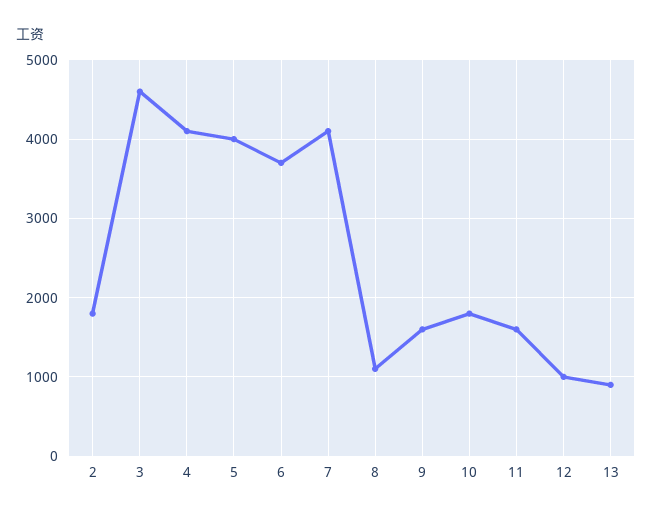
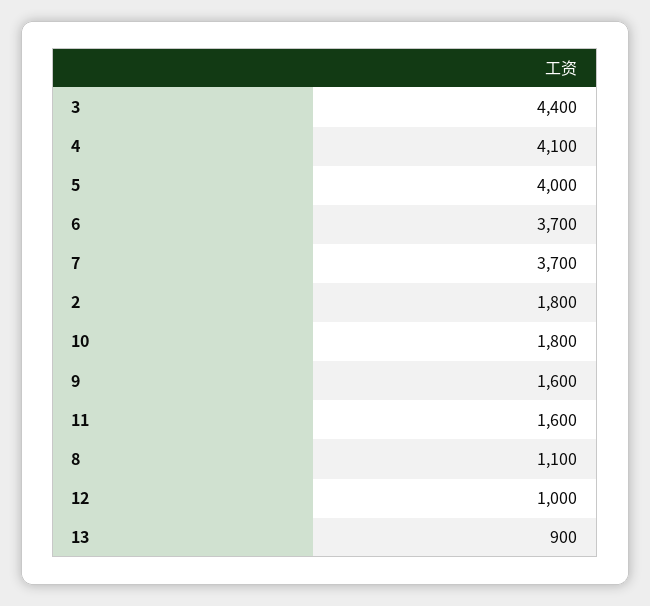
3: 4600 -> 4400
7: 4100 -> 3700

